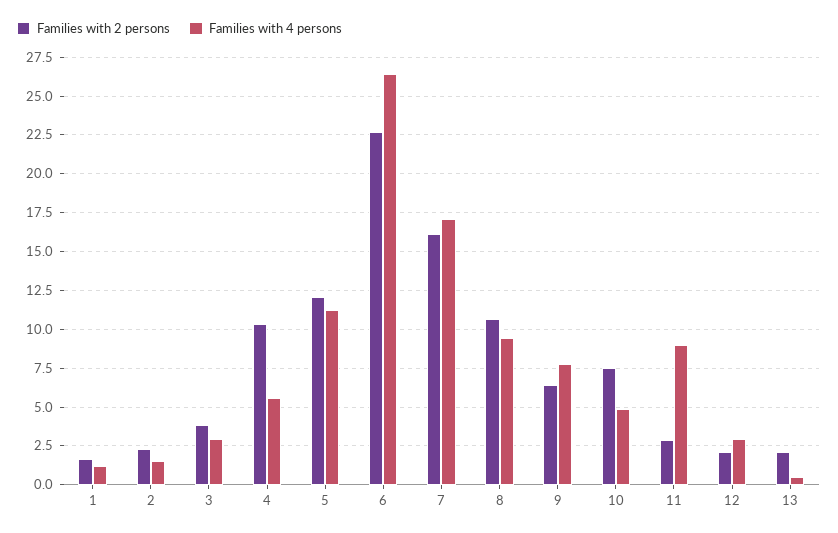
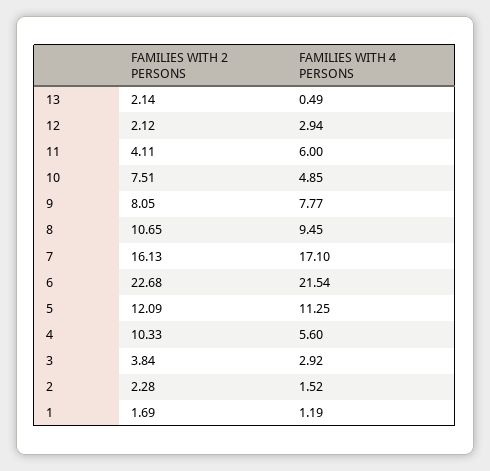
Families with 4 persons, 6: 26.5 -> 21.54
Families with 2 persons, 9: 6.5 -> 8.05
Families with 2 persons, 11: 3 -> 4.11
Families with 4 persons, 11: 9 -> 6

